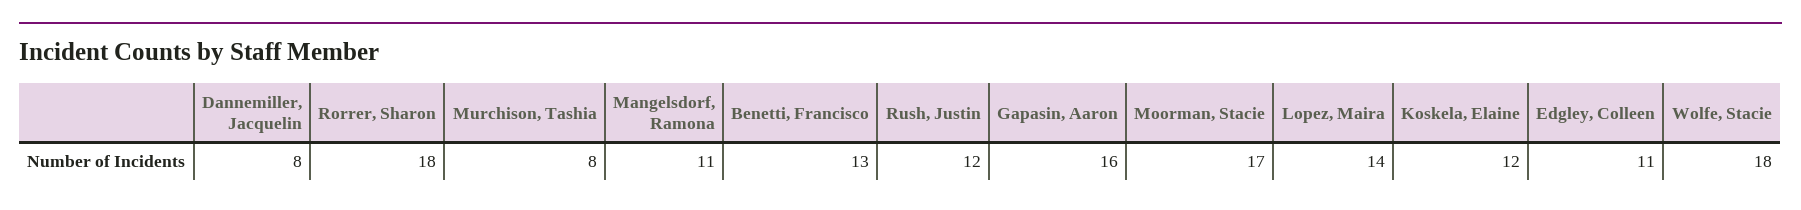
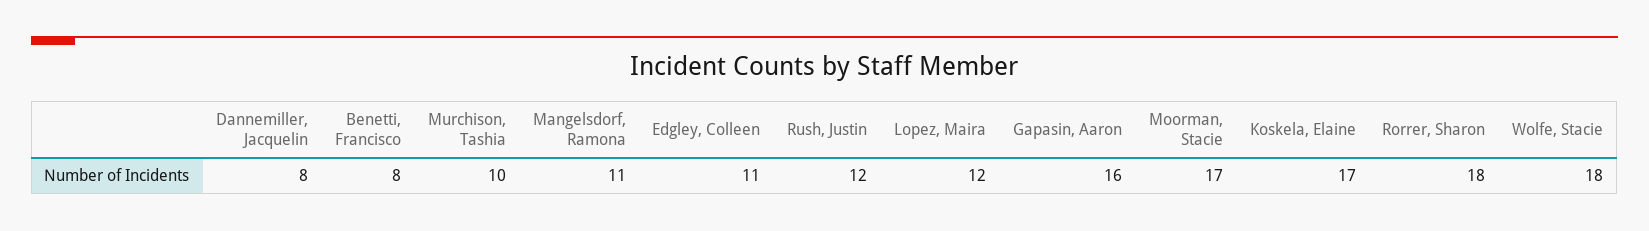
Murchison, Tashia: 8 -> 10
Benetti, Francisco: 13 -> 8
Lopez, Maira: 14 -> 12
Koskela, Elaine: 12 -> 17

